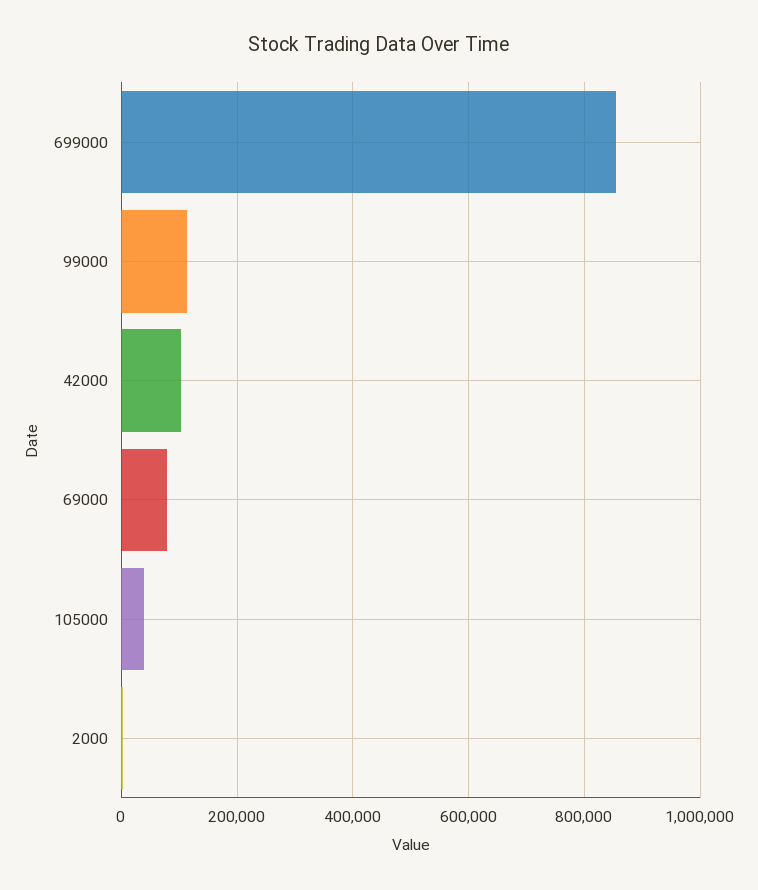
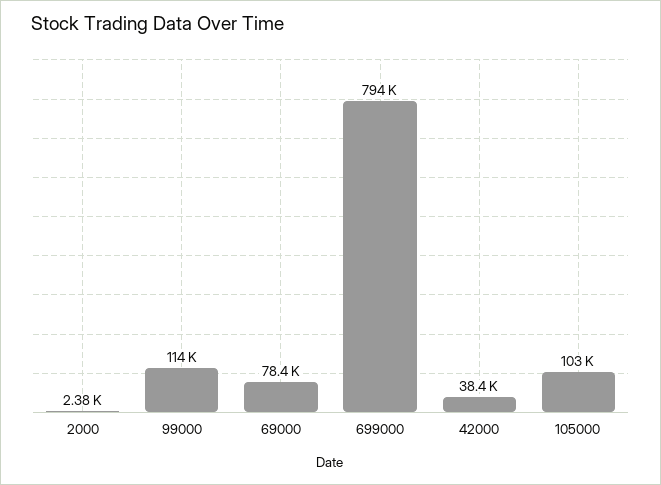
699000: 860000 -> 794000
42000: 100000 -> 38400
105000: 40000 -> 103000

